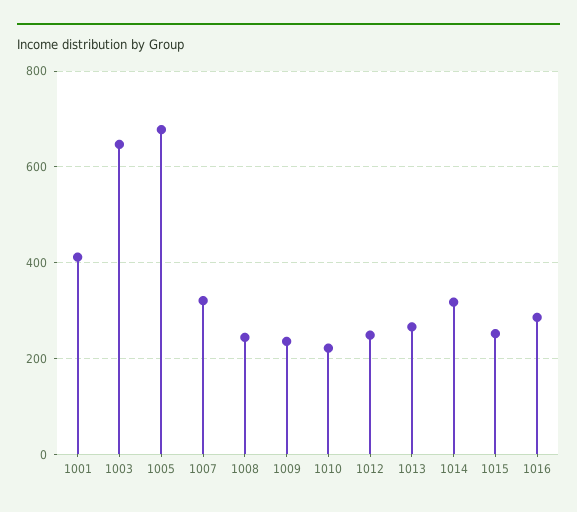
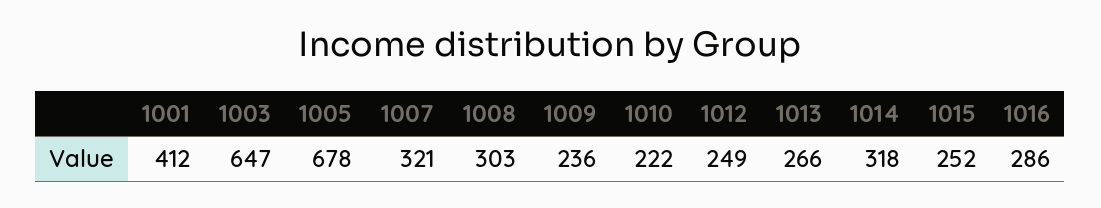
1008: 240 -> 303

